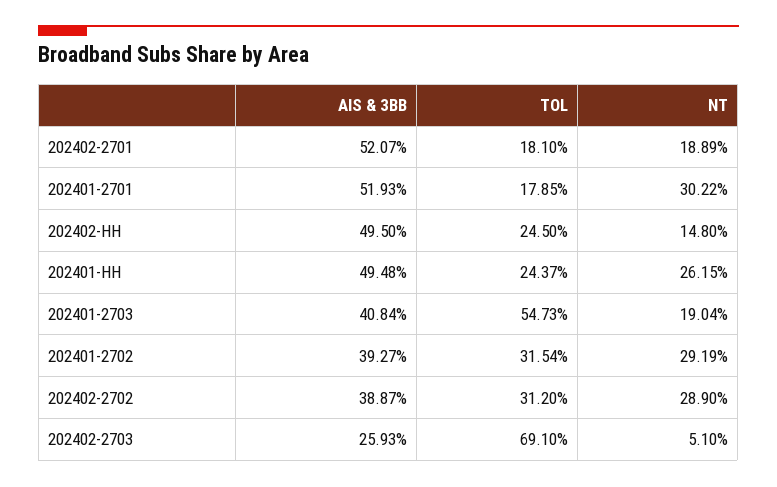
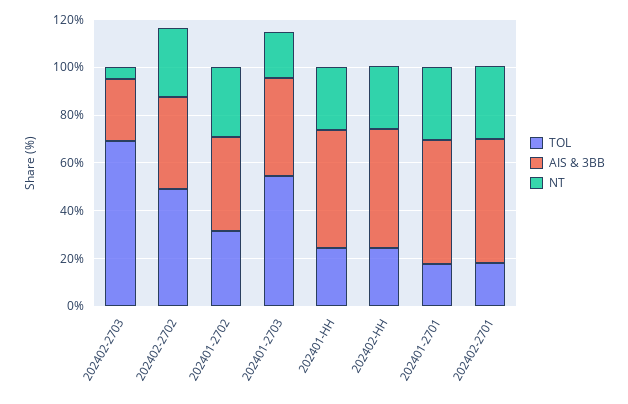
NT, 202402-2701: 18.89 -> 30
NT, 202402-HH: 14.8 -> 25
TOL, 202402-2702: 31.2 -> 50

